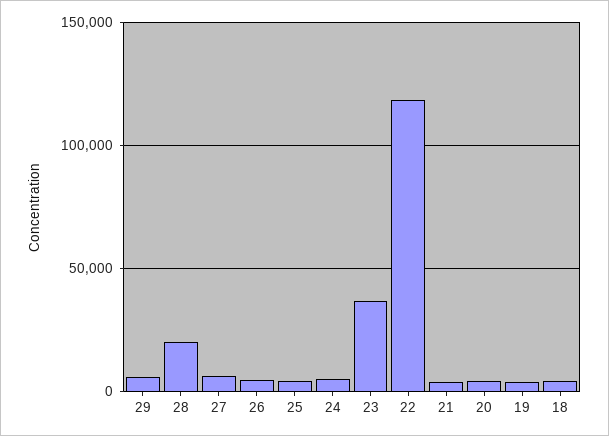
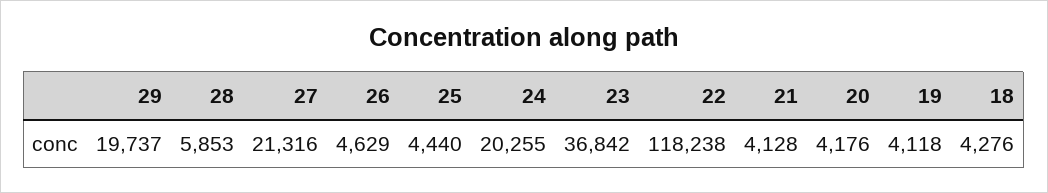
29: 5000 -> 19737
28: 20000 -> 5853
27: 5000 -> 21316
24: 5000 -> 20255

